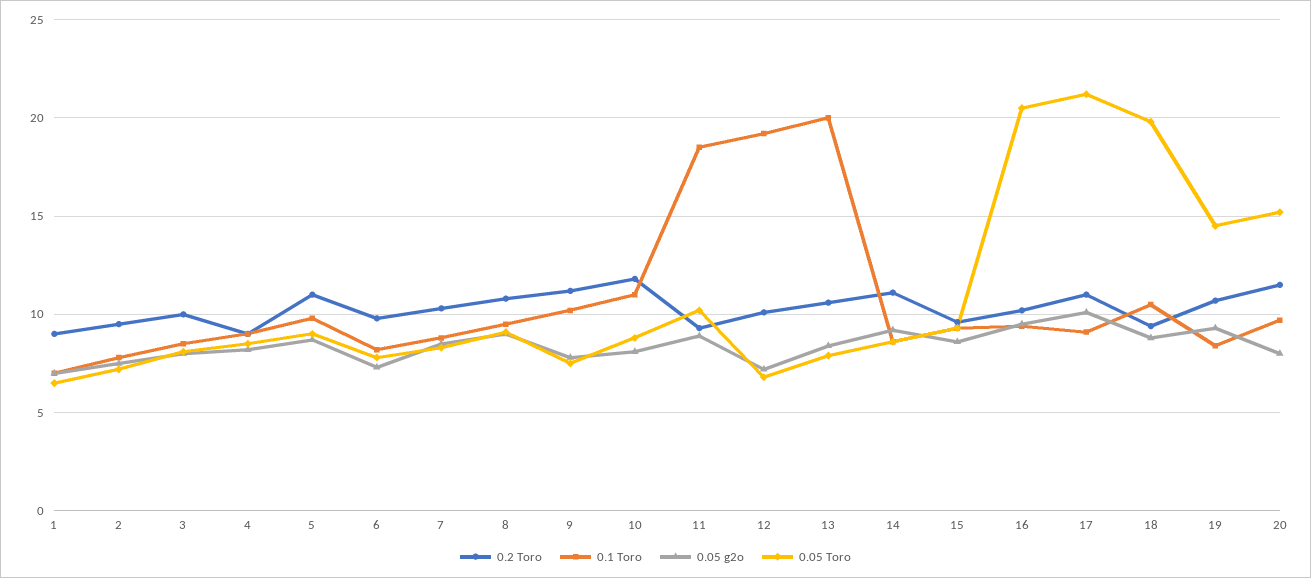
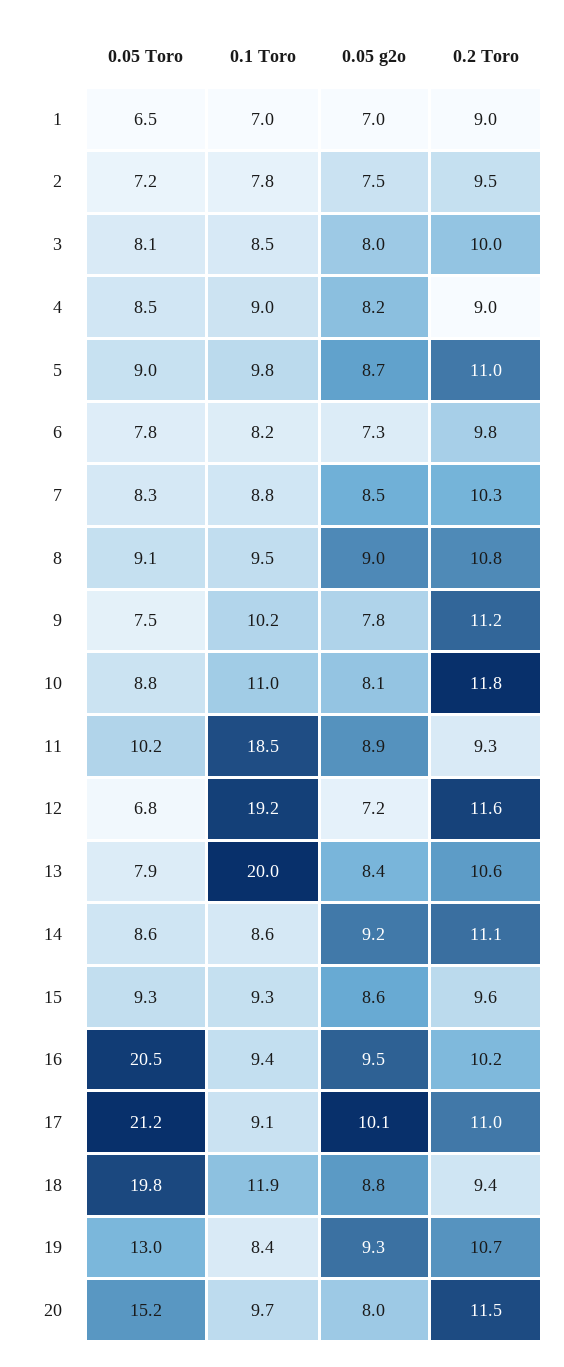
0.2 Toro, 12: 10 -> 11.6
0.1 Toro, 18: 10.5 -> 11.9
0.05 Toro, 19: 14.5 -> 13

